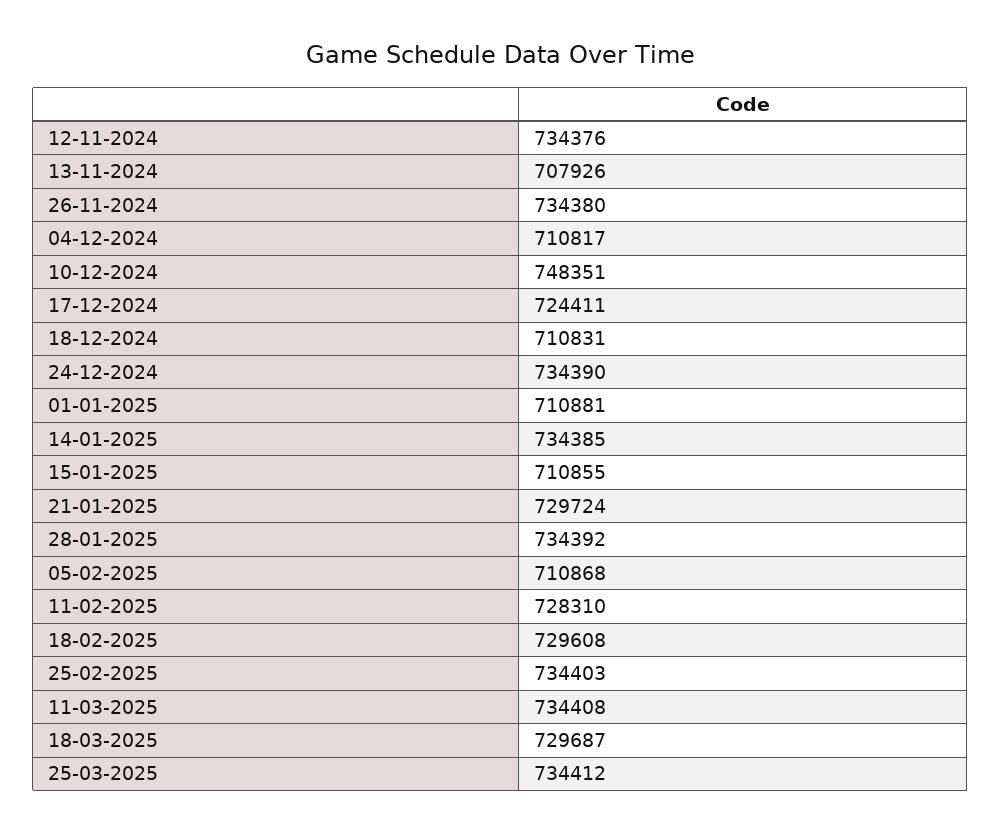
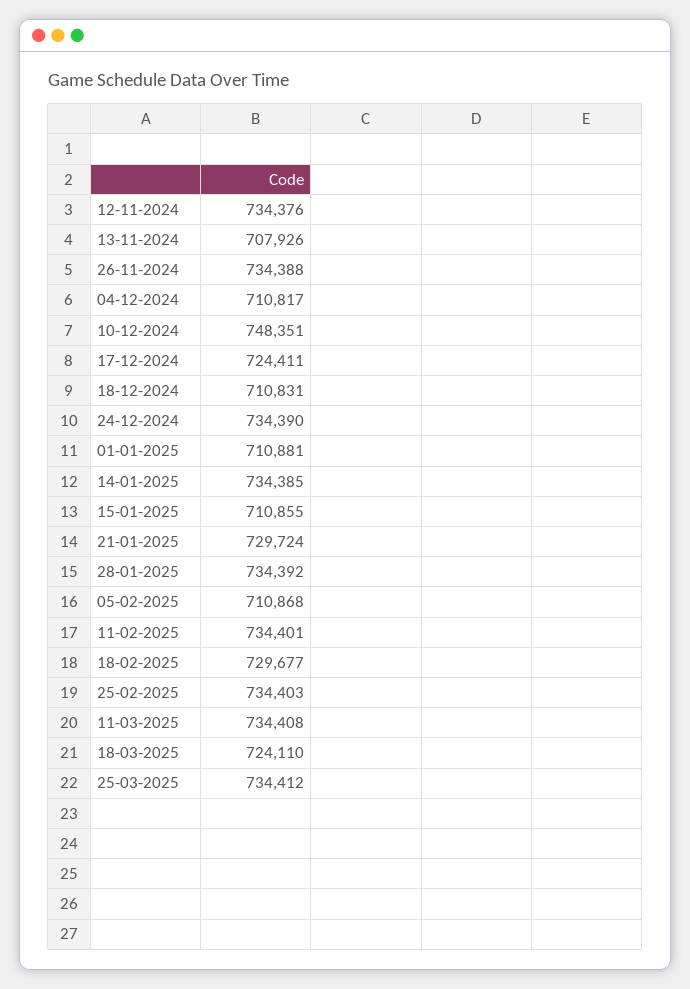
26-11-2024: 734380 -> 734388
11-02-2025: 728310 -> 734401
18-02-2025: 729608 -> 729677
18-03-2025: 729687 -> 724110

